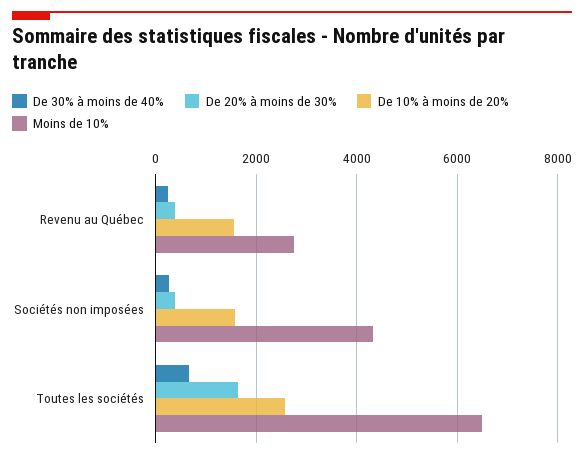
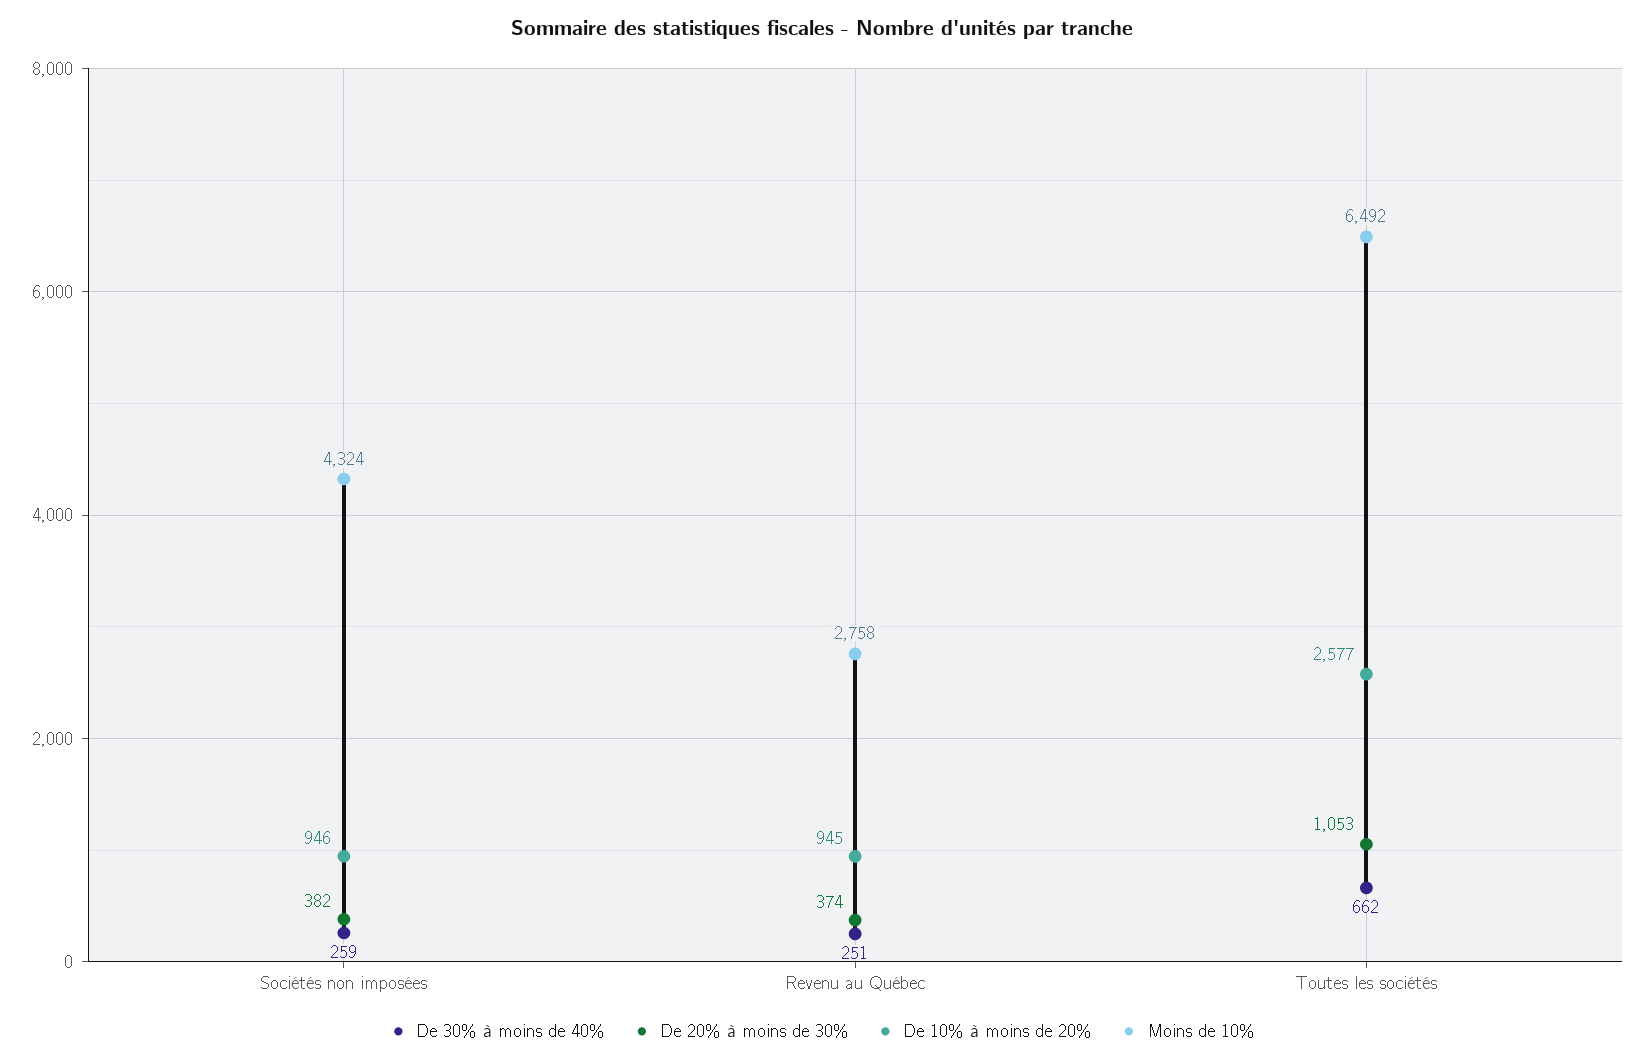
De 10% à moins de 20%, Revenu au Québec: 1600 -> 945
De 10% à moins de 20%, Sociétés non imposées: 1600 -> 946
De 20% à moins de 30%, Toutes les sociétés: 1600 -> 1053

